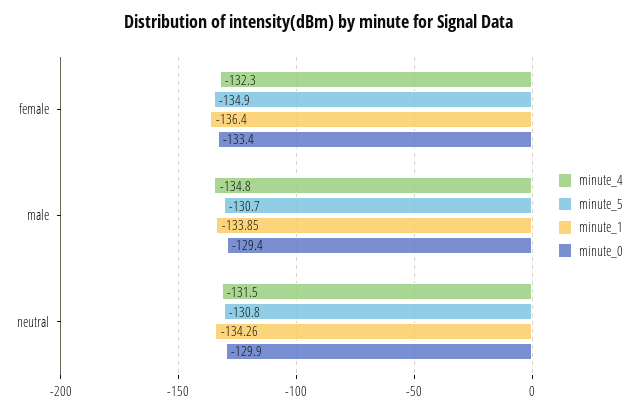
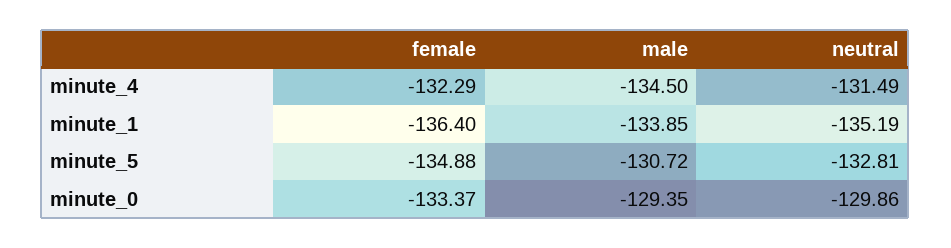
minute_4, male: -134.8 -> -134.5
minute_5, neutral: -130.8 -> -132.81
minute_1, neutral: -134.26 -> -135.19

